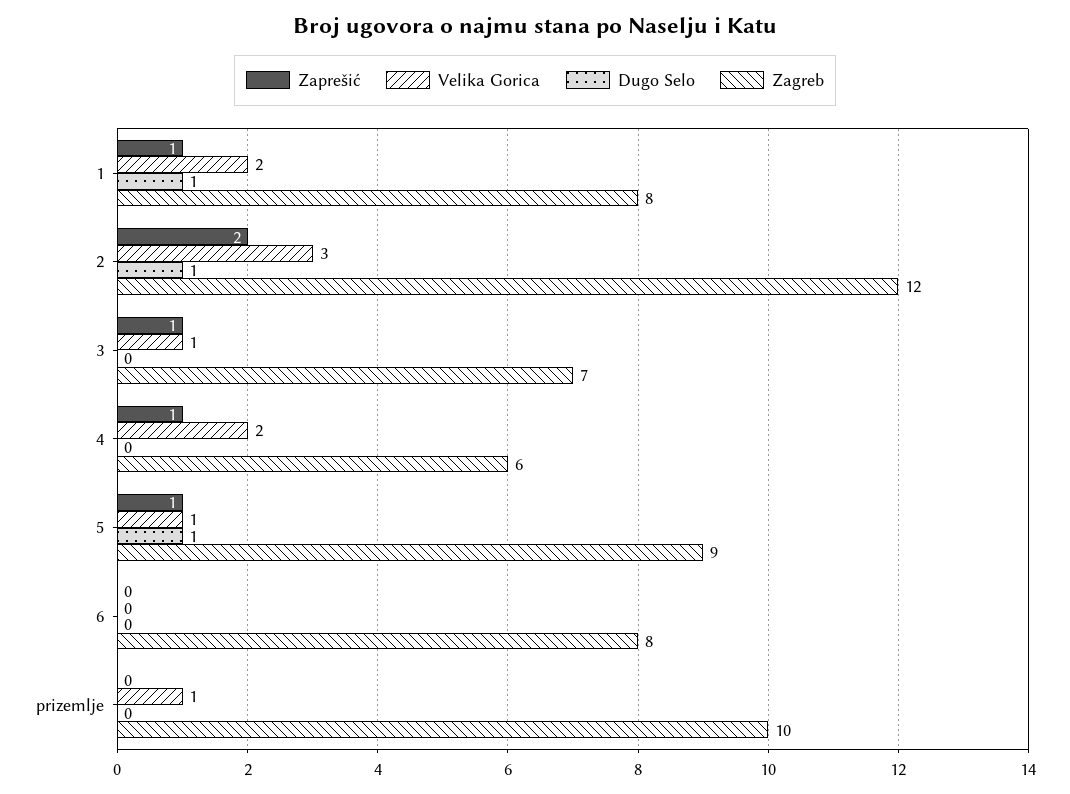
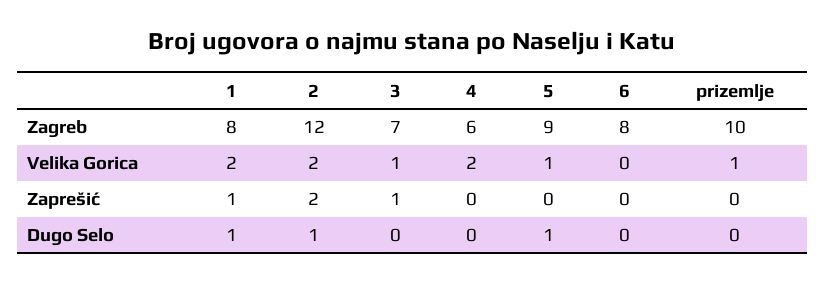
Velika Gorica, 2: 3 -> 2
Zaprešić, 4: 1 -> 0
Zaprešić, 5: 1 -> 0

